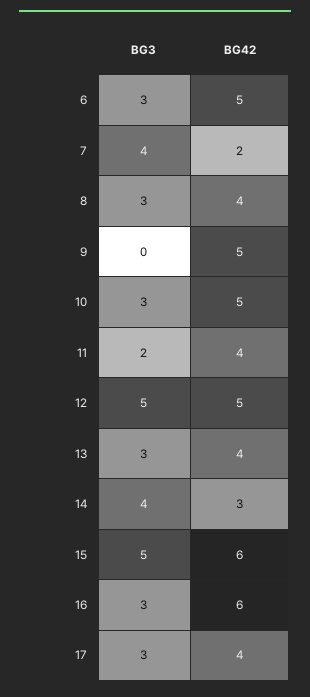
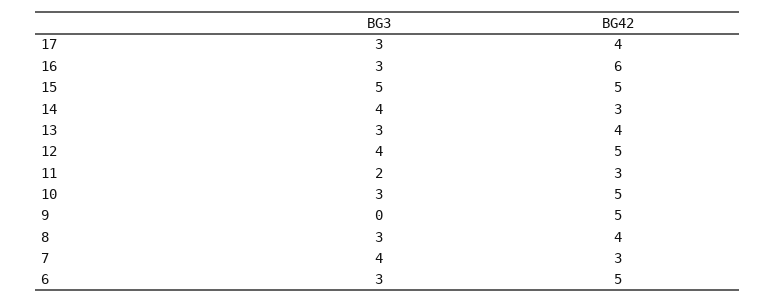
BG42, 7: 2 -> 3
BG42, 11: 4 -> 3
BG3, 12: 5 -> 4
BG42, 15: 6 -> 5

